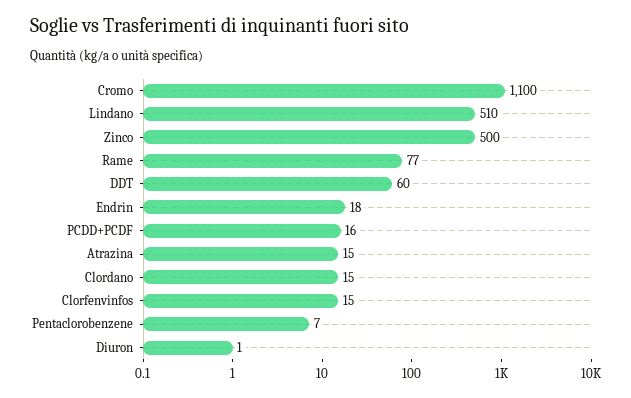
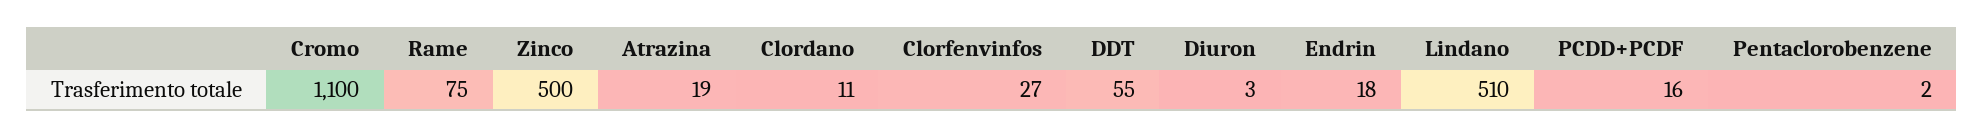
Rame: 77 -> 75
DDT: 60 -> 55
Atrazina: 15 -> 19
Clordano: 15 -> 11
Clorfenvinfos: 15 -> 27
Pentaclorobenzene: 7 -> 2
Diuron: 1 -> 3

